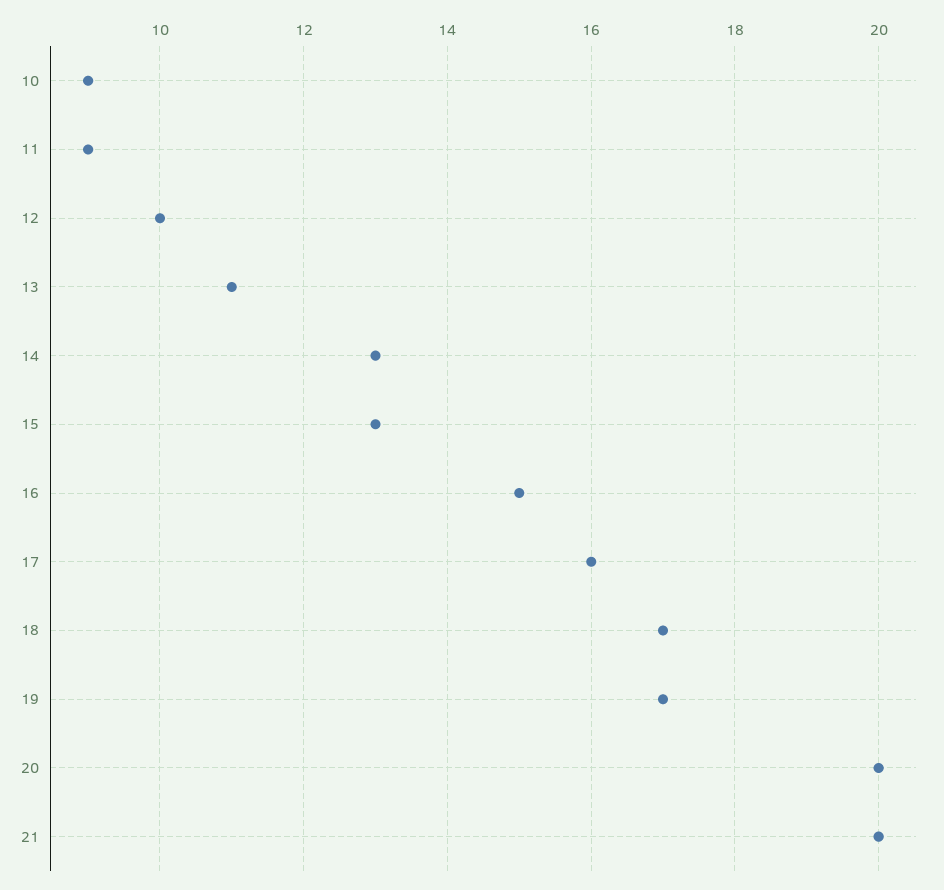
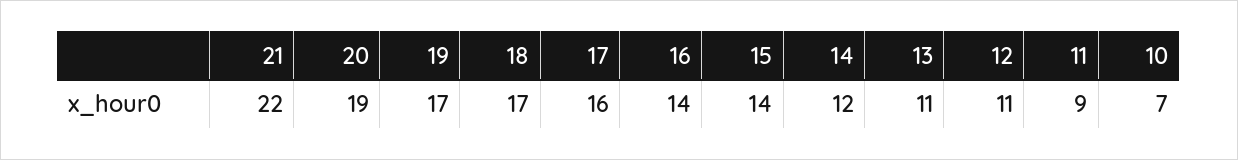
10: 9 -> 7
12: 10 -> 11
14: 13 -> 12
15: 13 -> 14
16: 15 -> 14
20: 20 -> 19
21: 20 -> 22

